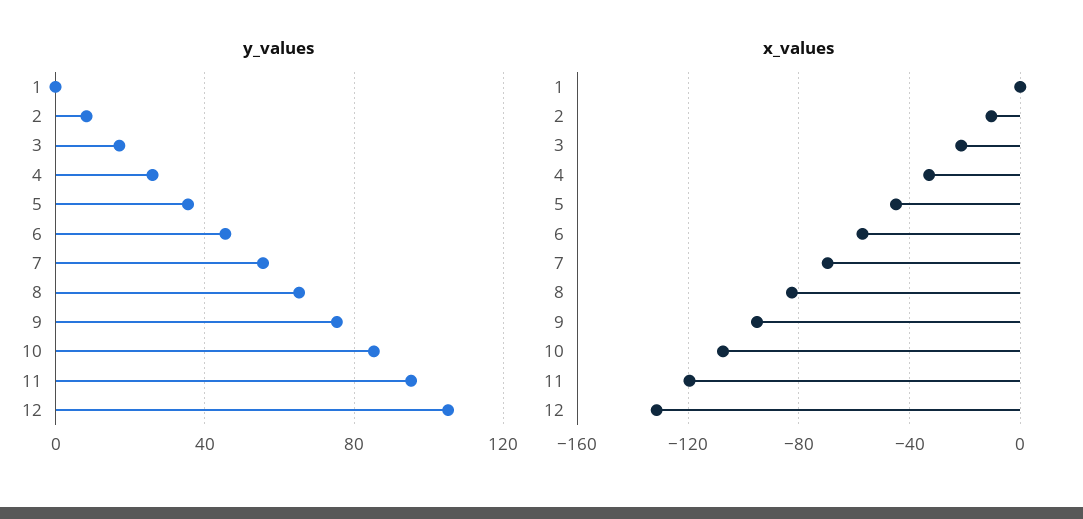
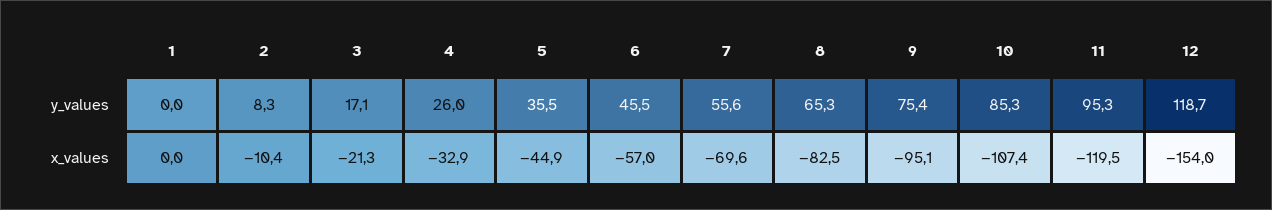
y_values, 12: 105 -> 118.7
x_values, 12: -130 -> -154

